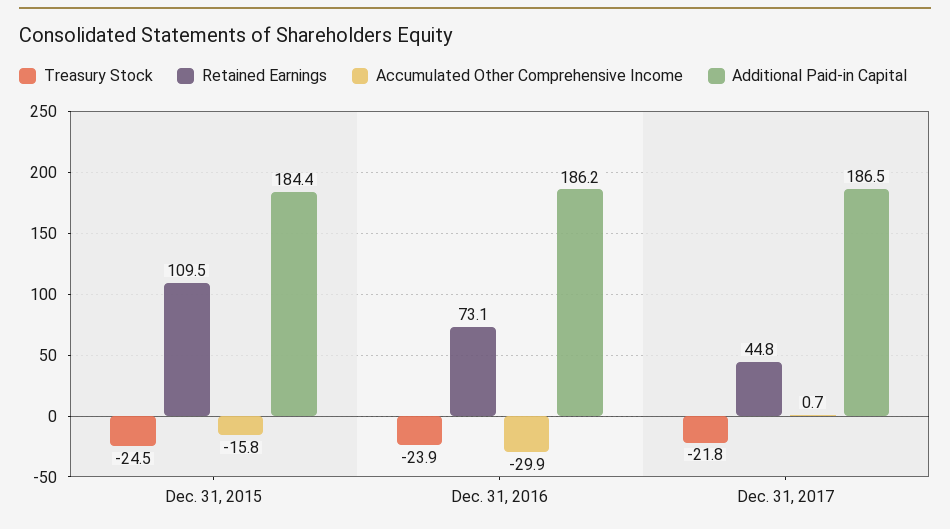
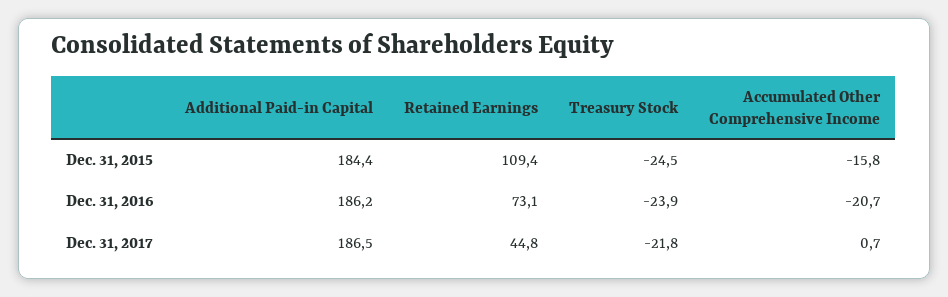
Retained Earnings, Dec. 31, 2015: 109.5 -> 109.4
Accumulated Other Comprehensive Income, Dec. 31, 2016: -29.9 -> -20.7

